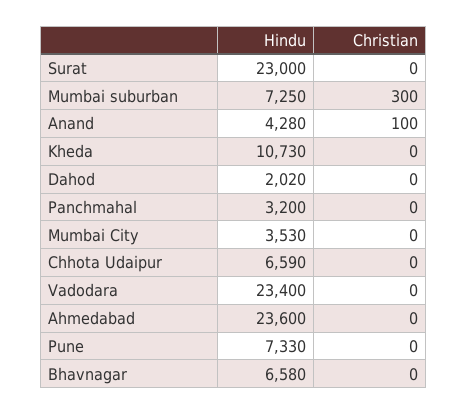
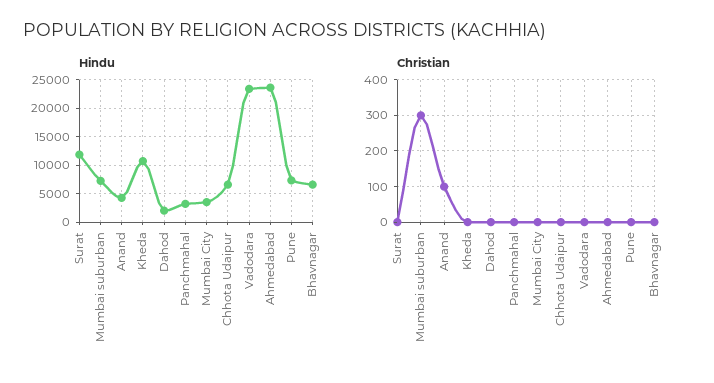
Hindu, Surat: 23000 -> 12500

